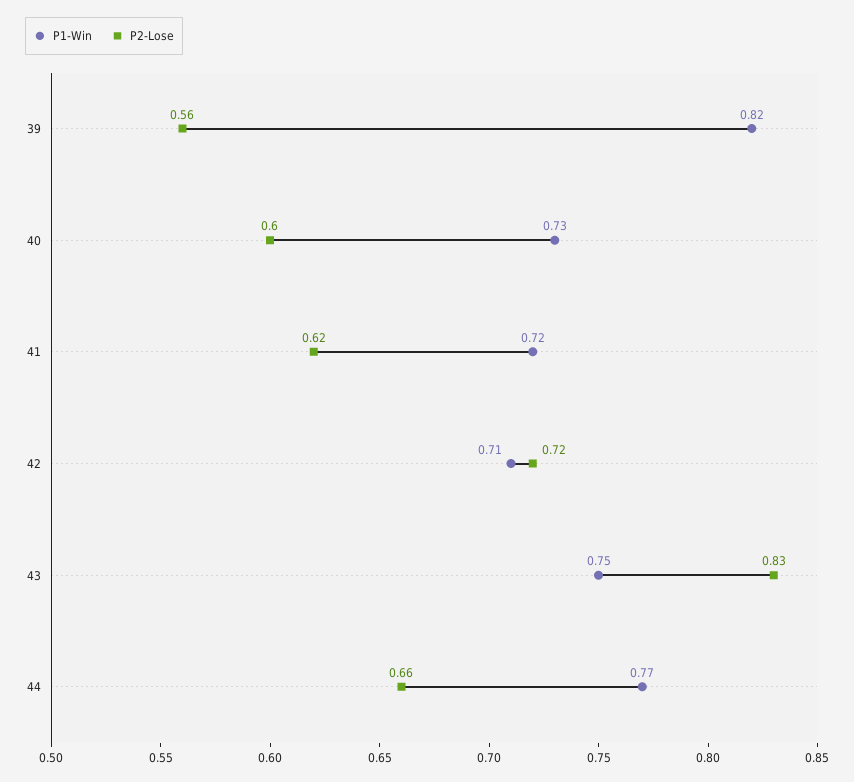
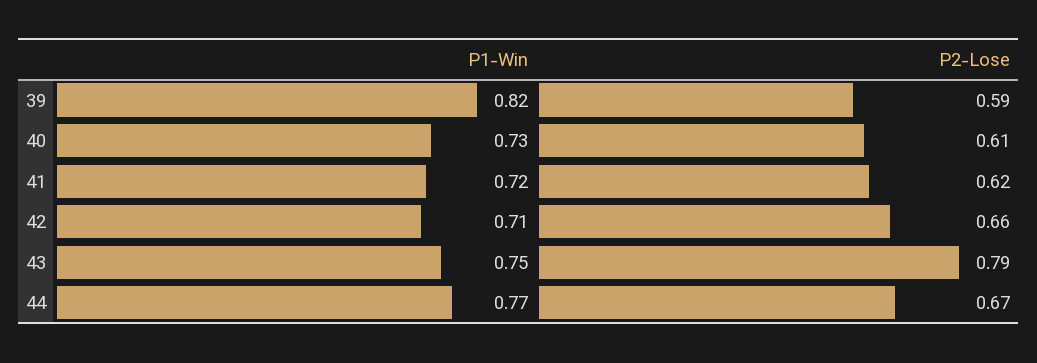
P2-Lose, 39: 0.56 -> 0.59
P2-Lose, 40: 0.6 -> 0.61
P2-Lose, 42: 0.72 -> 0.66
P2-Lose, 43: 0.83 -> 0.79
P2-Lose, 44: 0.66 -> 0.67

